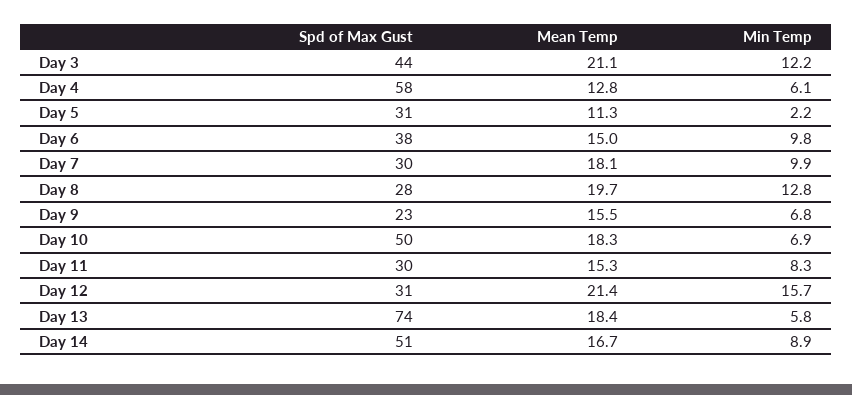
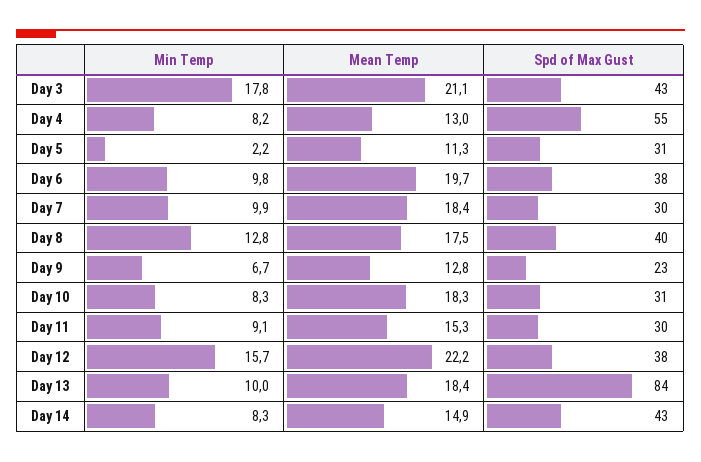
Spd of Max Gust, Day 3: 44 -> 43
Min Temp, Day 3: 12.2 -> 17.8
Spd of Max Gust, Day 4: 58 -> 55
Mean Temp, Day 4: 12.8 -> 13
Min Temp, Day 4: 6.1 -> 8.2
Mean Temp, Day 6: 15 -> 19.7
Mean Temp, Day 7: 18.1 -> 18.4
Spd of Max Gust, Day 8: 28 -> 40
Mean Temp, Day 8: 19.7 -> 17.5
Mean Temp, Day 9: 15.5 -> 12.8
Min Temp, Day 9: 6.8 -> 6.7
Spd of Max Gust, Day 10: 50 -> 31
Min Temp, Day 10: 6.9 -> 8.3
Min Temp, Day 11: 8.3 -> 9.1
Spd of Max Gust, Day 12: 31 -> 38
Mean Temp, Day 12: 21.4 -> 22.2
Spd of Max Gust, Day 13: 74 -> 84
Min Temp, Day 13: 5.8 -> 10
Spd of Max Gust, Day 14: 51 -> 43
Mean Temp, Day 14: 16.7 -> 14.9
Min Temp, Day 14: 8.9 -> 8.3

